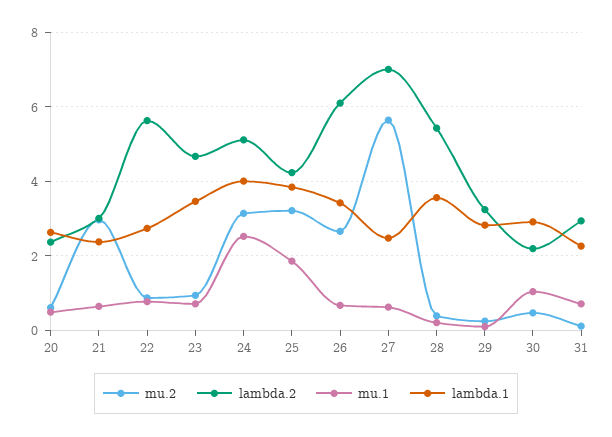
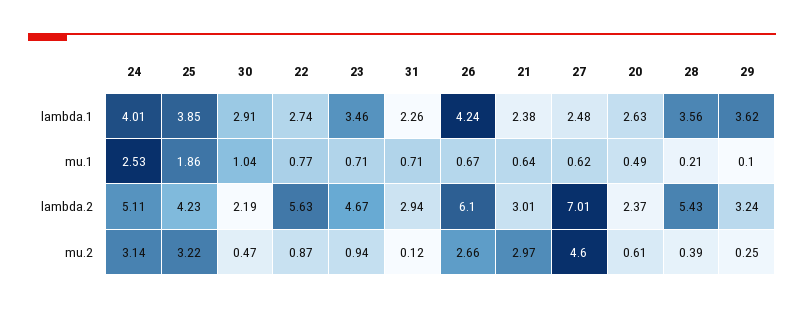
lambda.1, 26: 3.4 -> 4.24
mu.2, 27: 5.6 -> 4.6
lambda.1, 29: 2.8 -> 3.62

